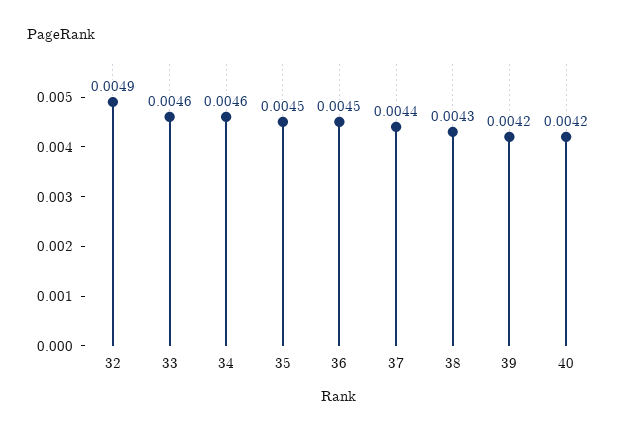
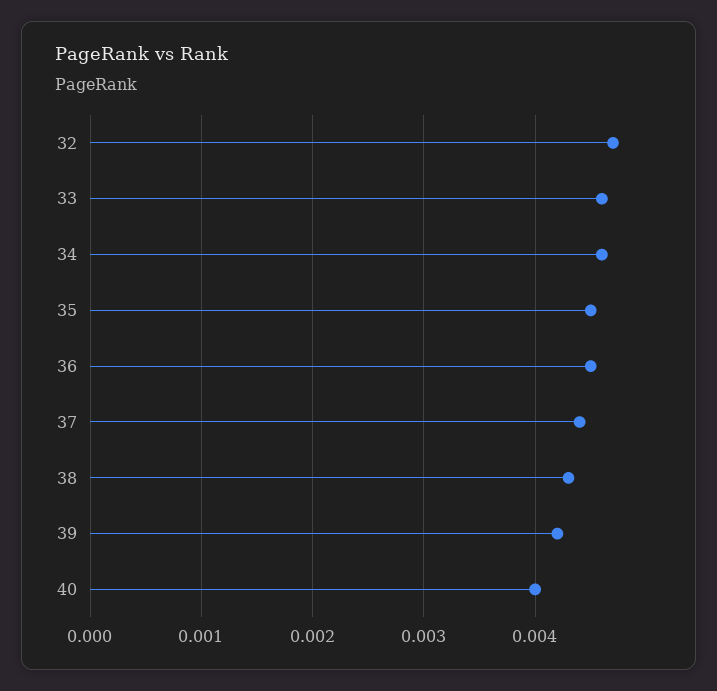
32: 0.0049 -> 0.0047
40: 0.0042 -> 0.004

